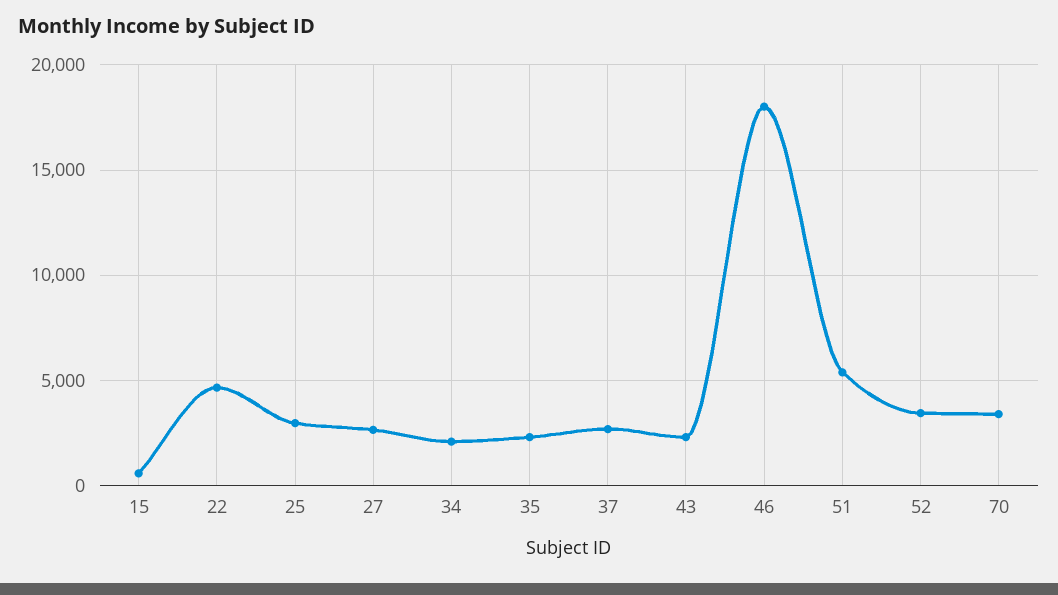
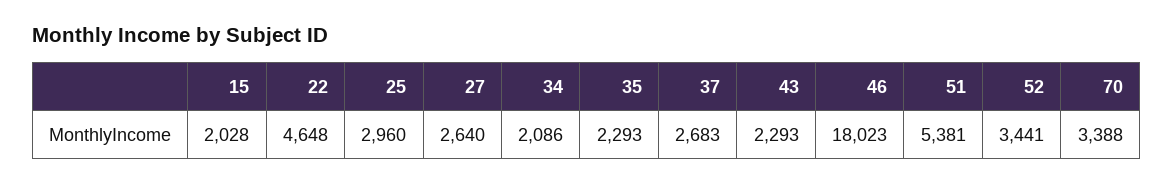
15: 500 -> 2028

